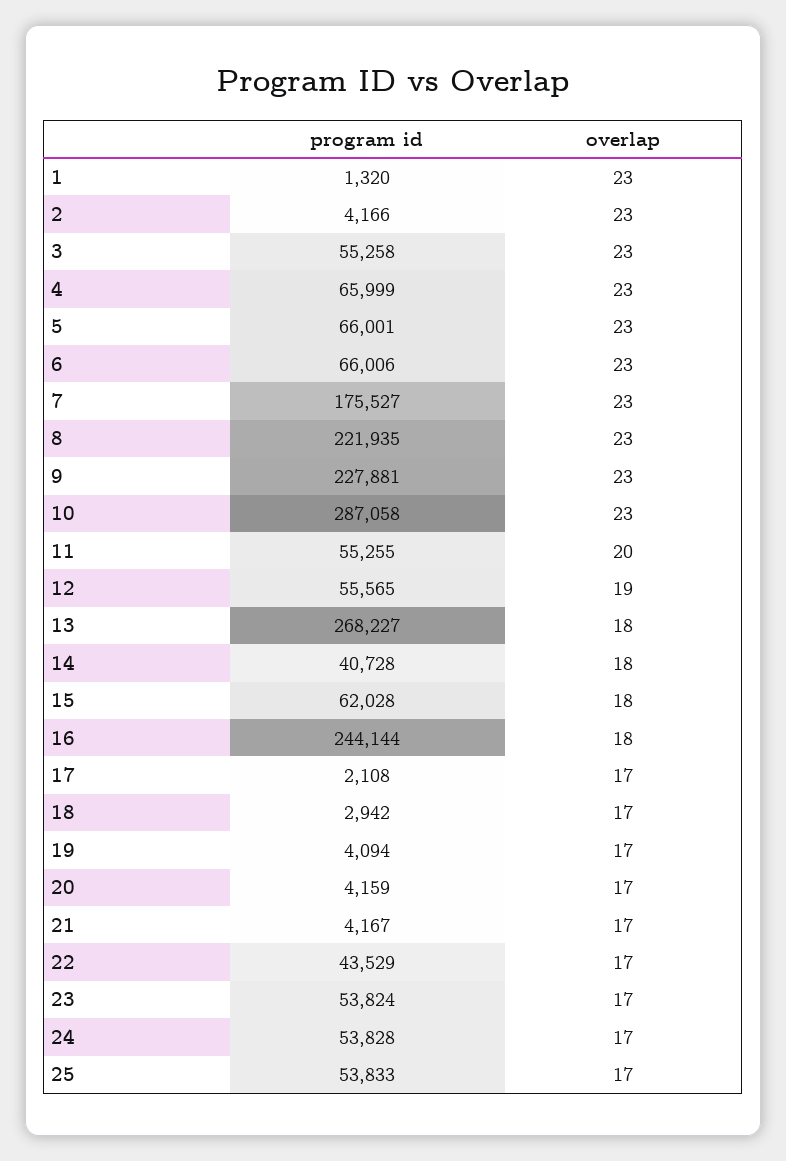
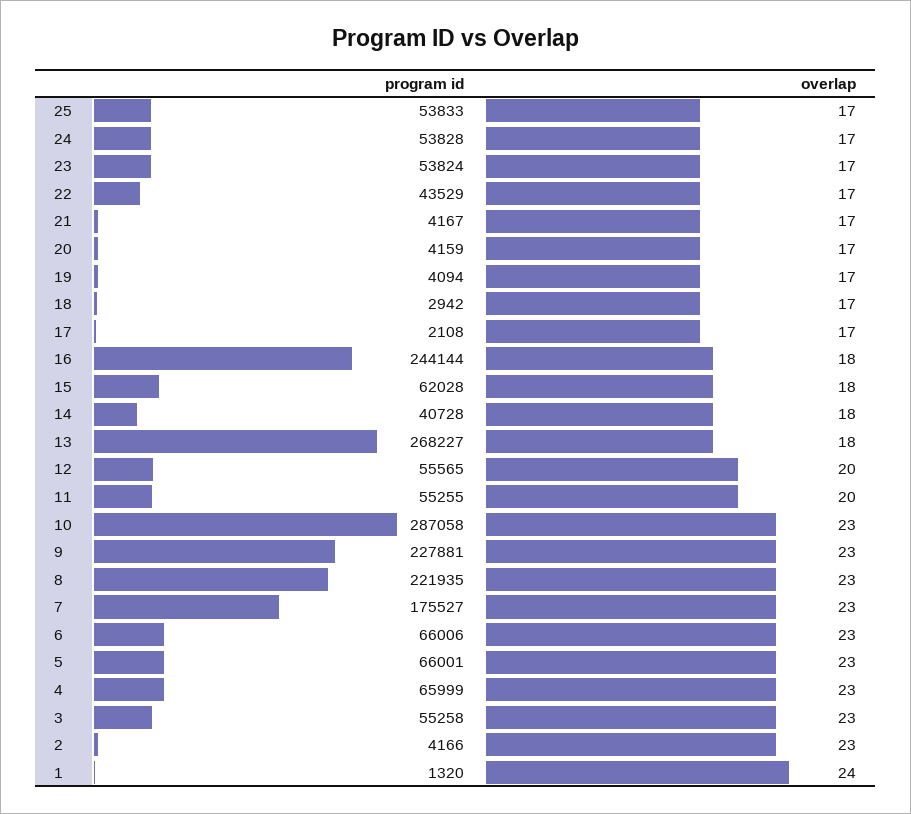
overlap, 1: 23 -> 24
overlap, 12: 19 -> 20

